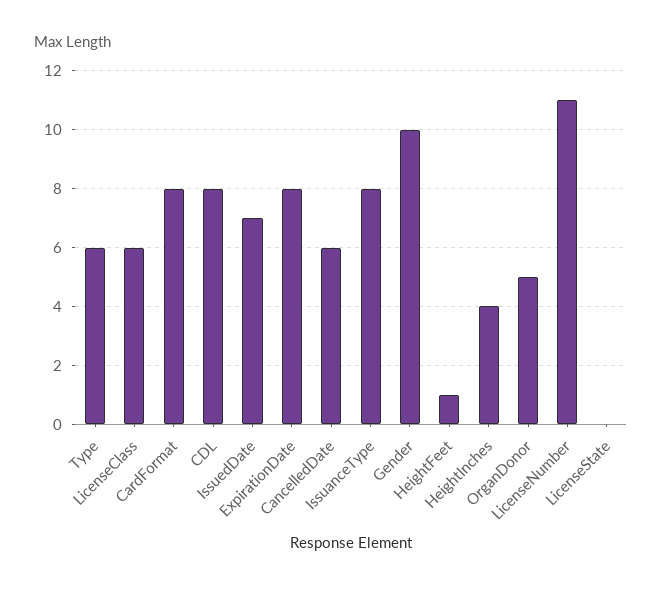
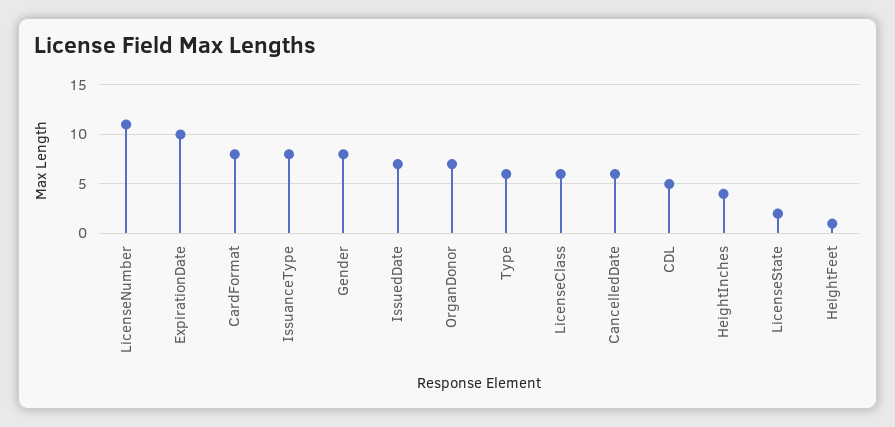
CDL: 8 -> 5
ExpirationDate: 8 -> 10
Gender: 10 -> 8
OrganDonor: 5 -> 7
LicenseState: 0 -> 2

